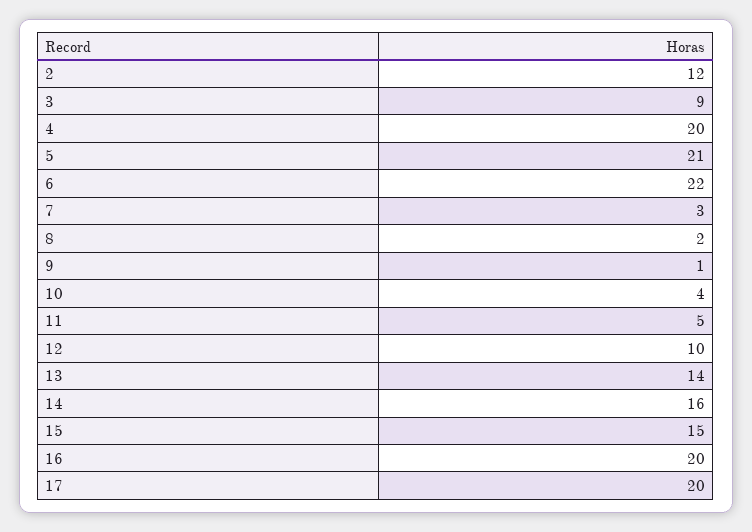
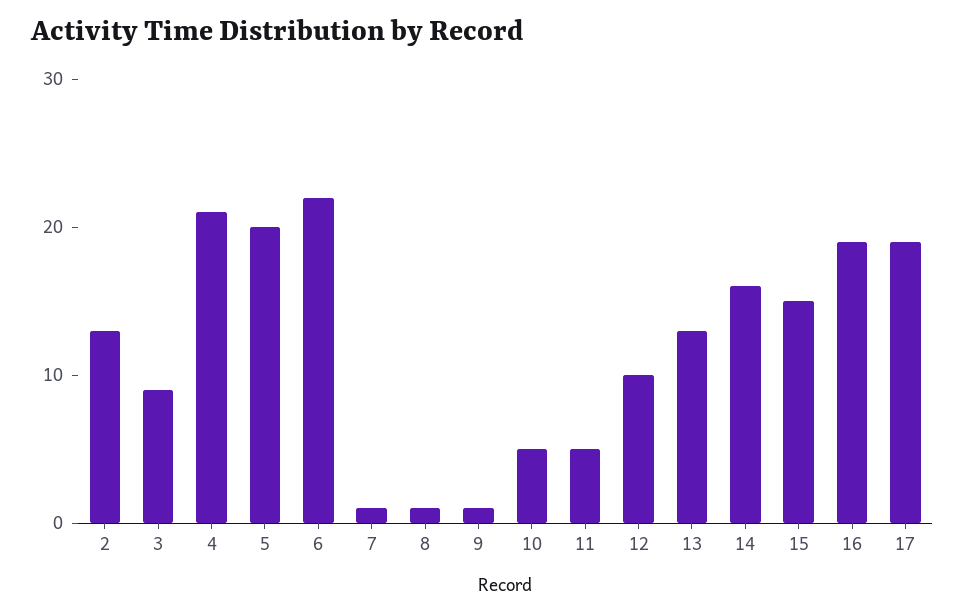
2: 12 -> 13
4: 20 -> 21
5: 21 -> 20
7: 3 -> 1
8: 2 -> 1
10: 4 -> 5
13: 14 -> 13
16: 20 -> 19
17: 20 -> 19

